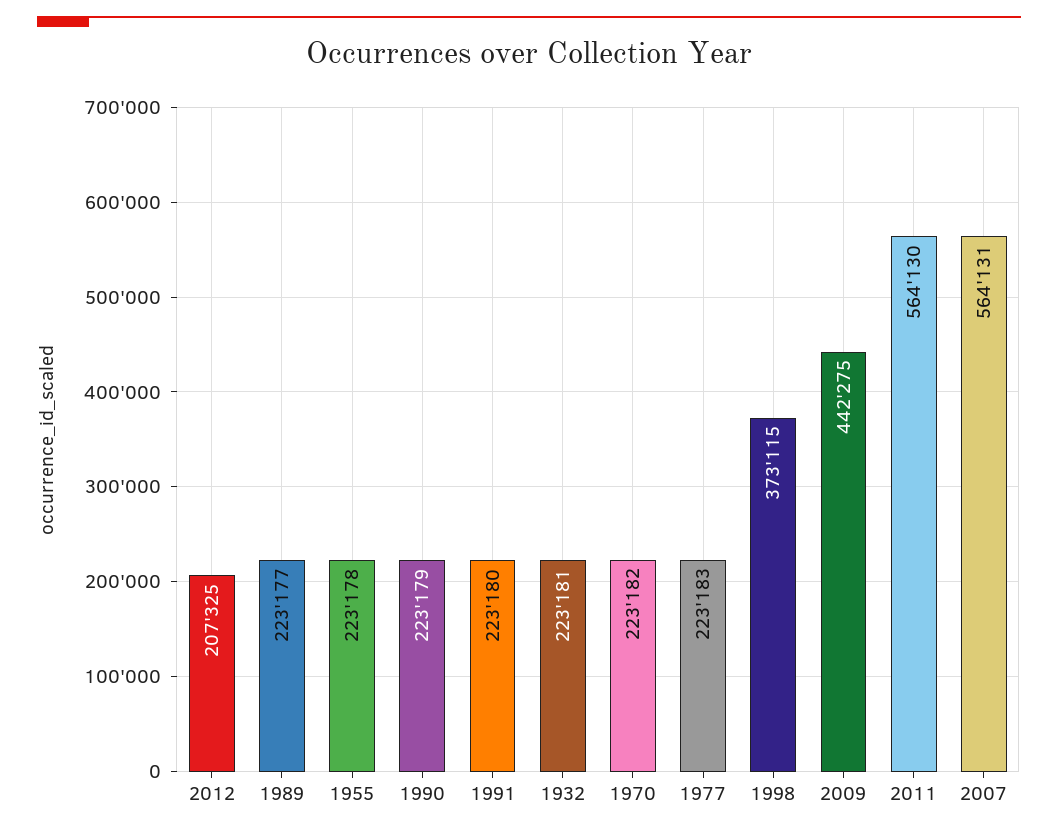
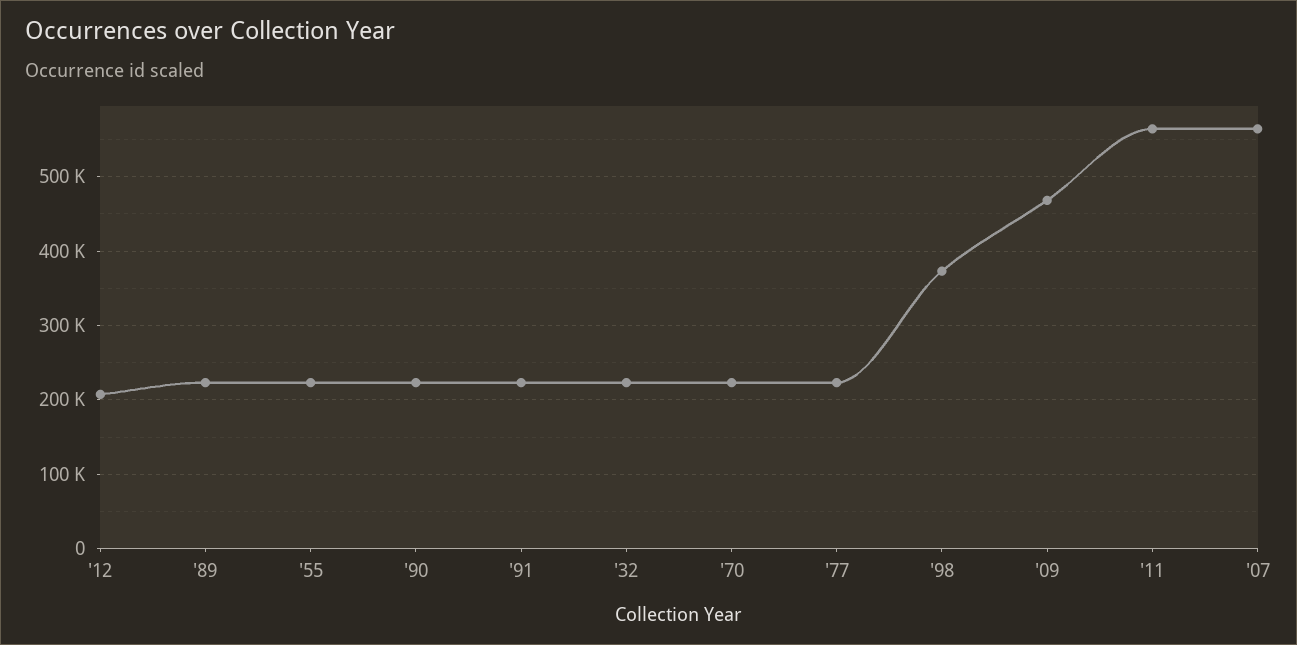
2009: 442275 -> 470000

